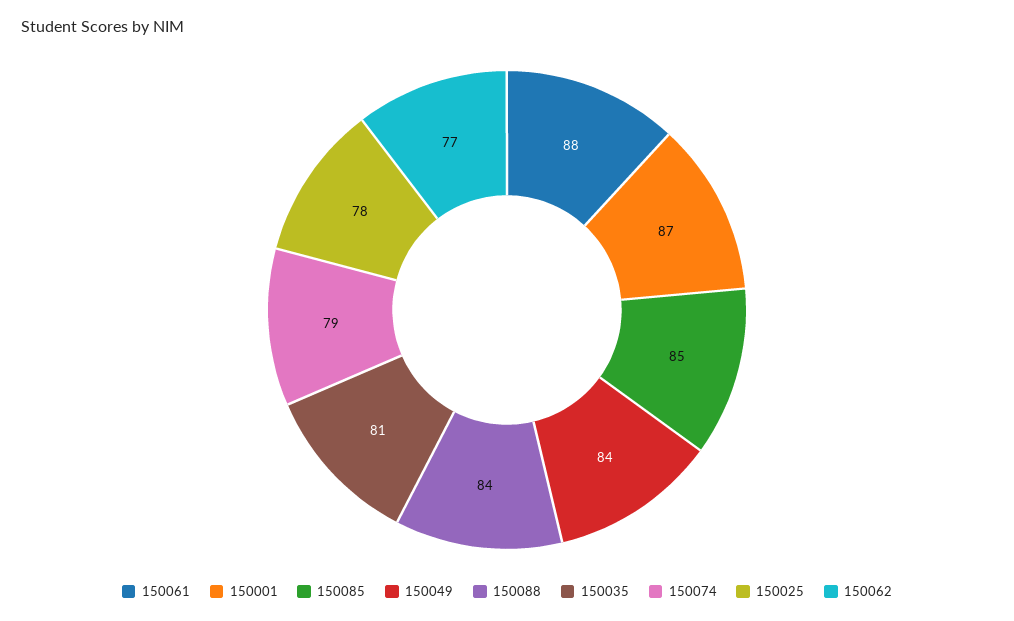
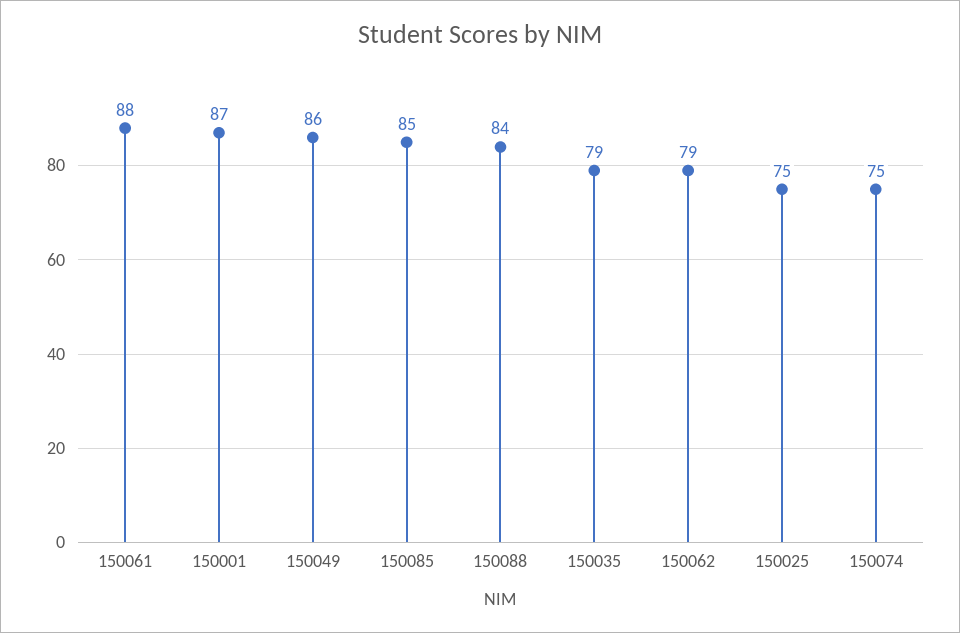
150049: 84 -> 86
150035: 81 -> 79
150074: 79 -> 75
150025: 78 -> 75
150062: 77 -> 79

